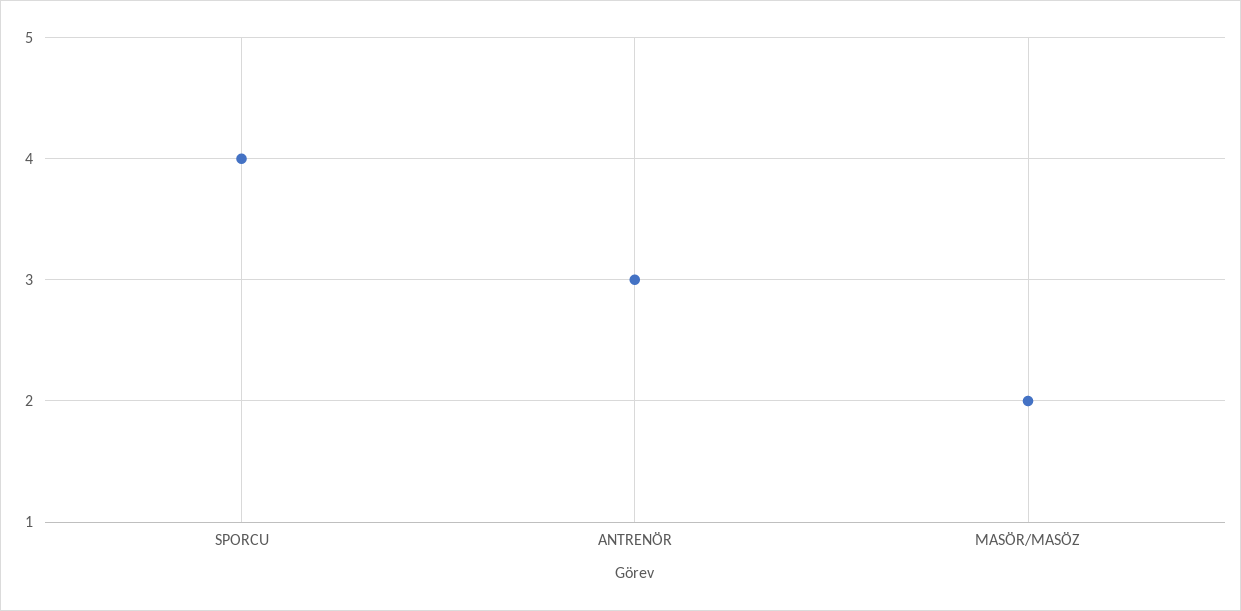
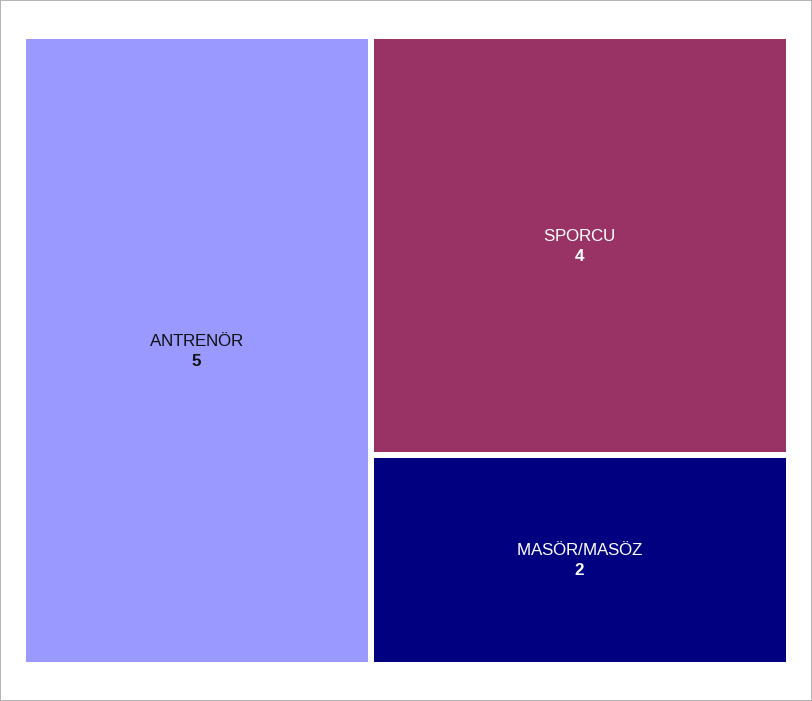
ANTRENÖR: 3 -> 5

